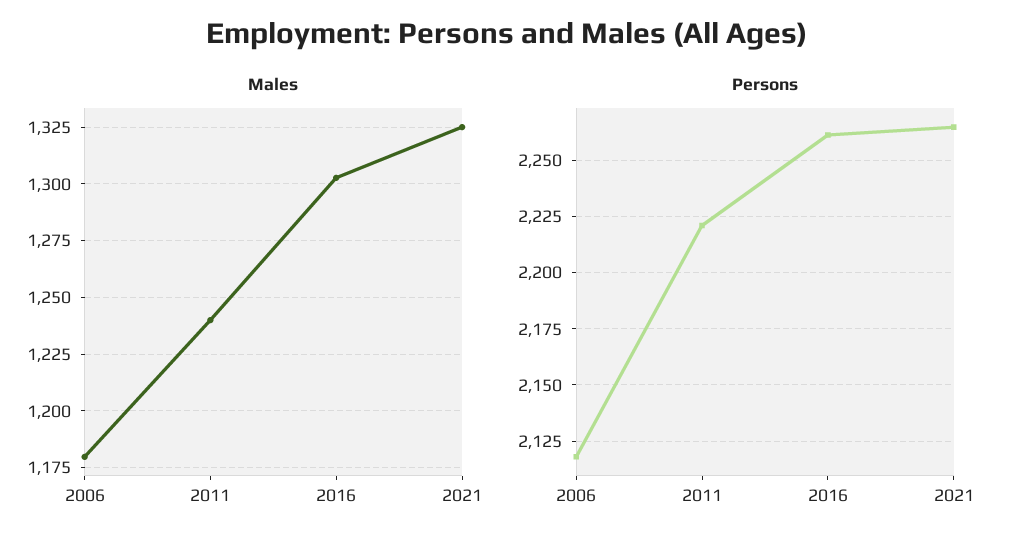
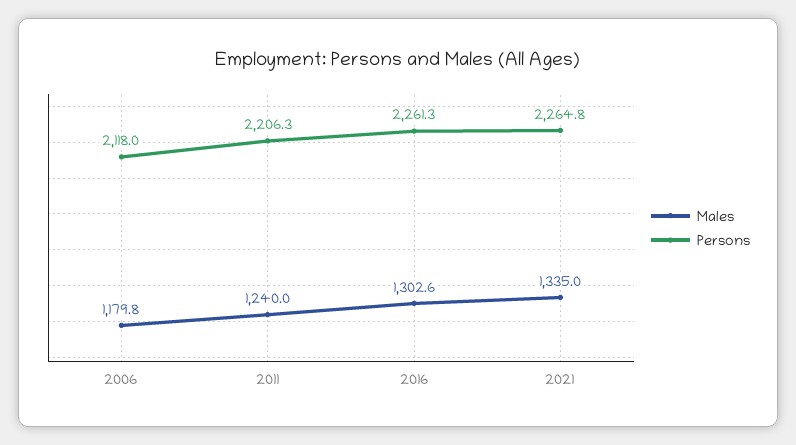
Males, 2021: 1325 -> 1335
Persons, 2011: 2220 -> 2206.3

